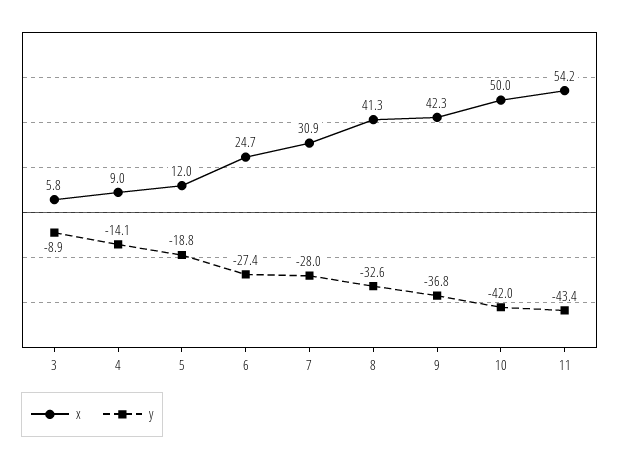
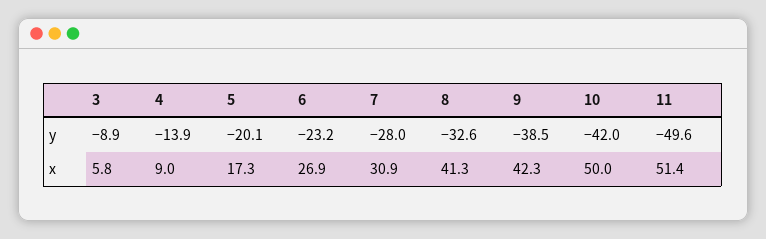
y, 4: -14.1 -> -13.9
x, 5: 12 -> 17.3
y, 5: -18.8 -> -20.1
x, 6: 24.7 -> 26.9
y, 6: -27.4 -> -23.2
y, 9: -36.8 -> -38.5
x, 11: 54.2 -> 51.4
y, 11: -43.4 -> -49.6

